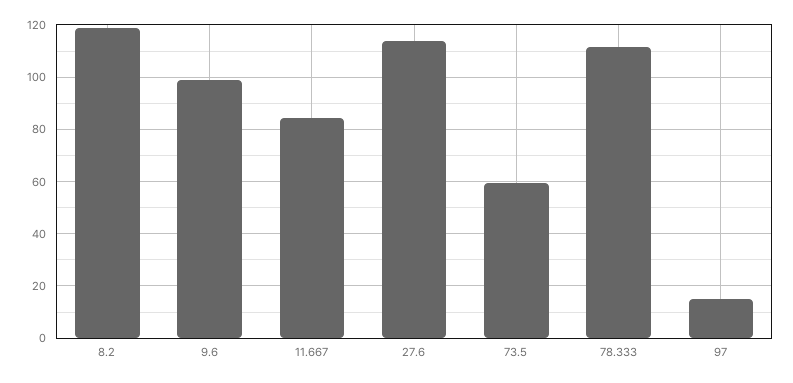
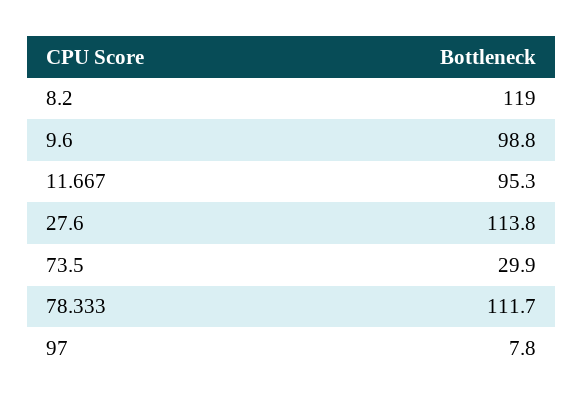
11.667: 85 -> 95.3
73.5: 60 -> 29.9
97: 15 -> 7.8

